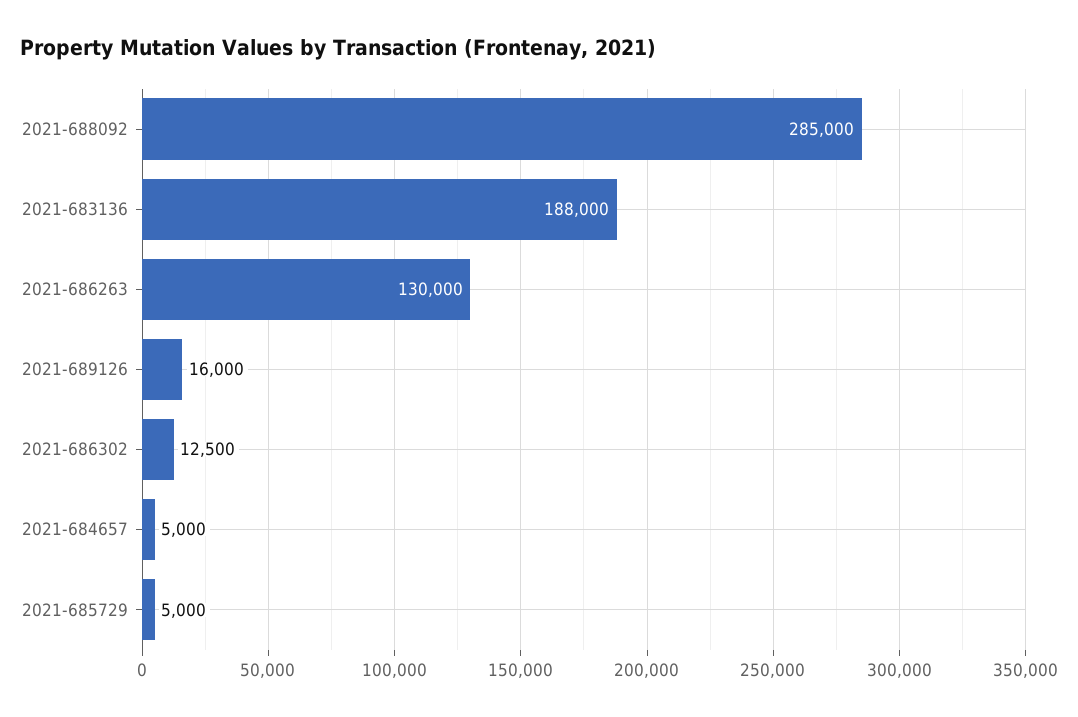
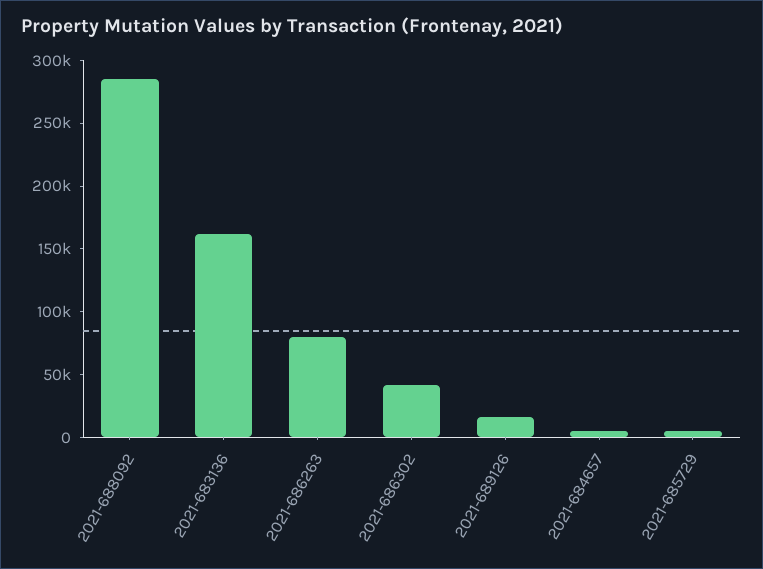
2021-683136: 188000 -> 160000
2021-686263: 130000 -> 80000
2021-686302: 12500 -> 40000

